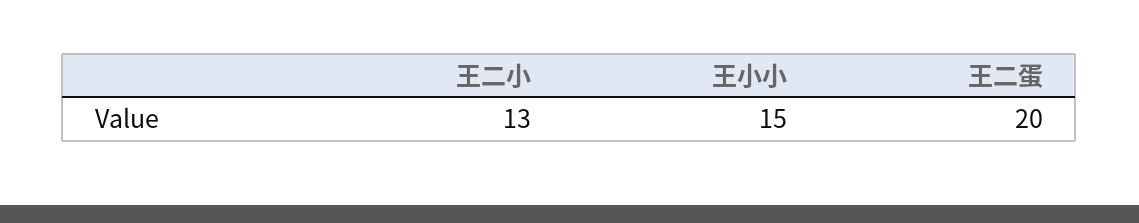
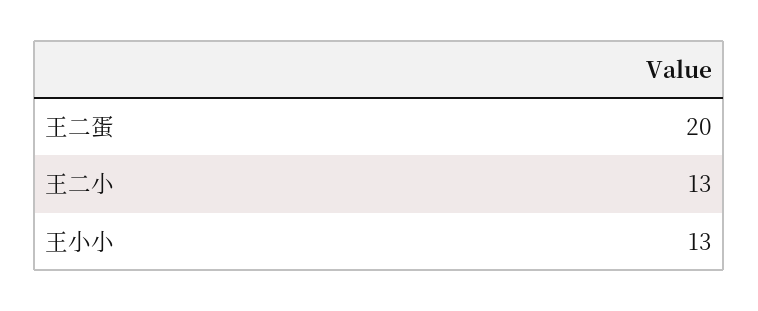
王小小: 15 -> 13

